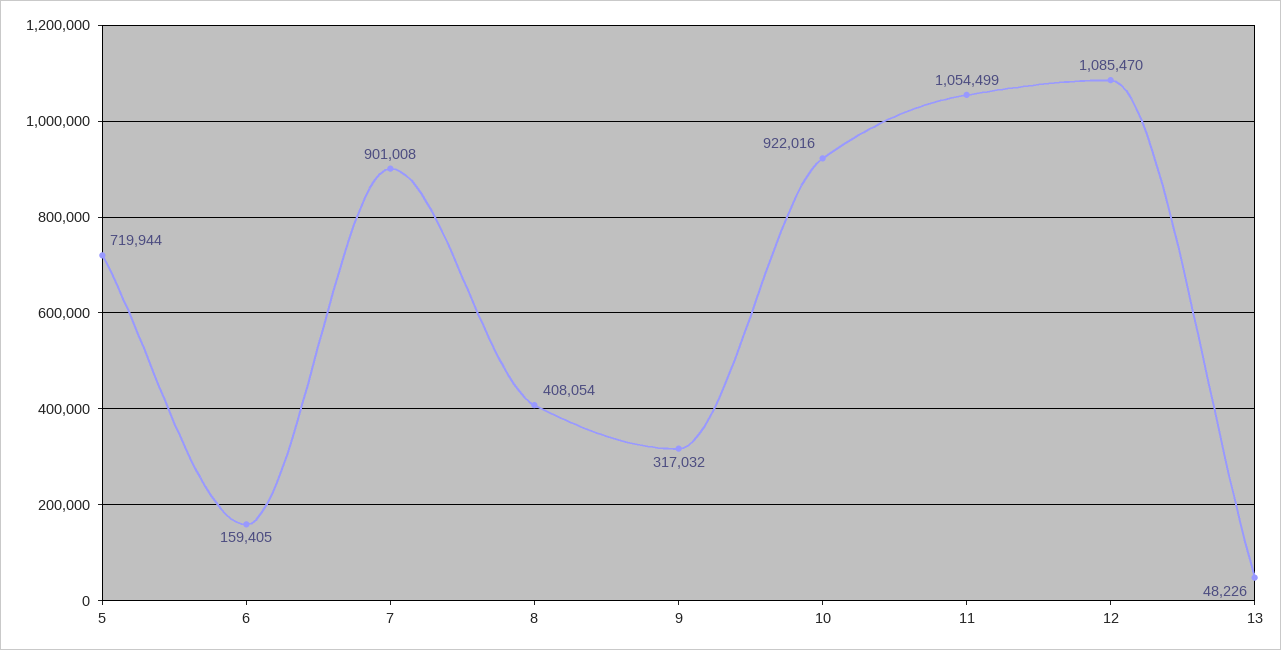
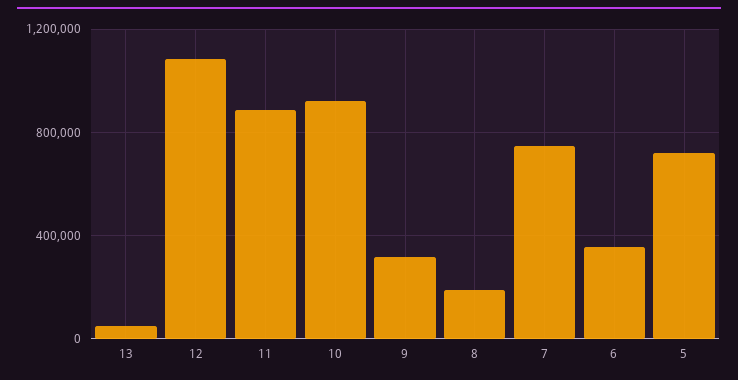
6: 159405 -> 350000
7: 901008 -> 750000
8: 408054 -> 200000
11: 1054499 -> 900000

